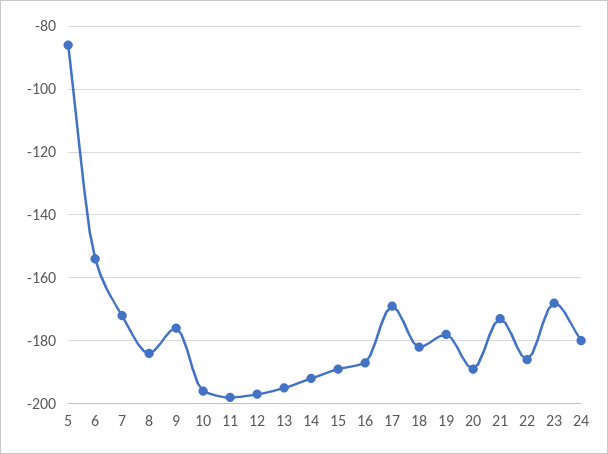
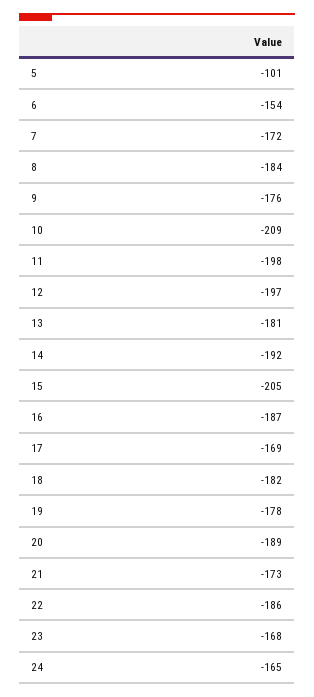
5: -85 -> -101
10: -195 -> -209
13: -195 -> -181
15: -190 -> -205
24: -180 -> -165

